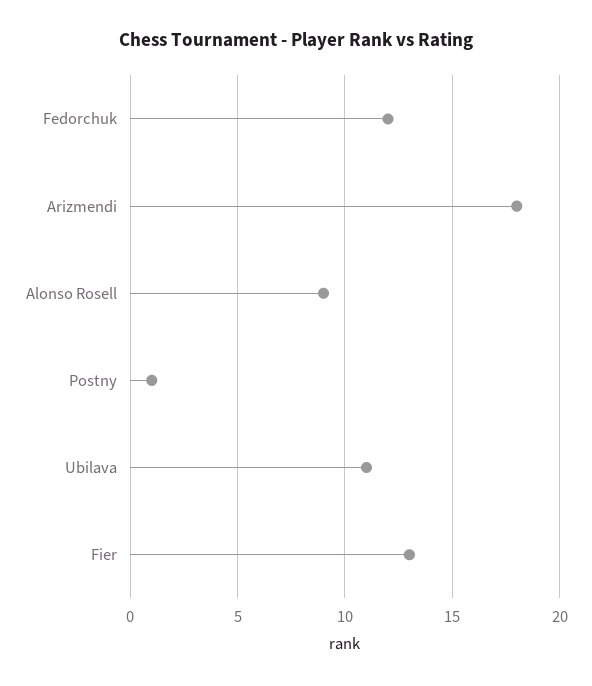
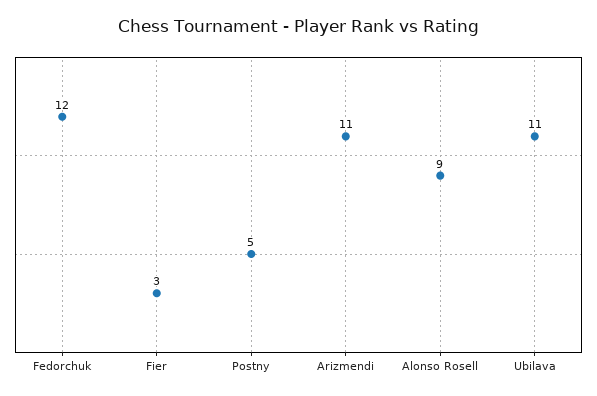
Arizmendi: 18 -> 11
Postny: 1 -> 5
Fier: 13 -> 3

